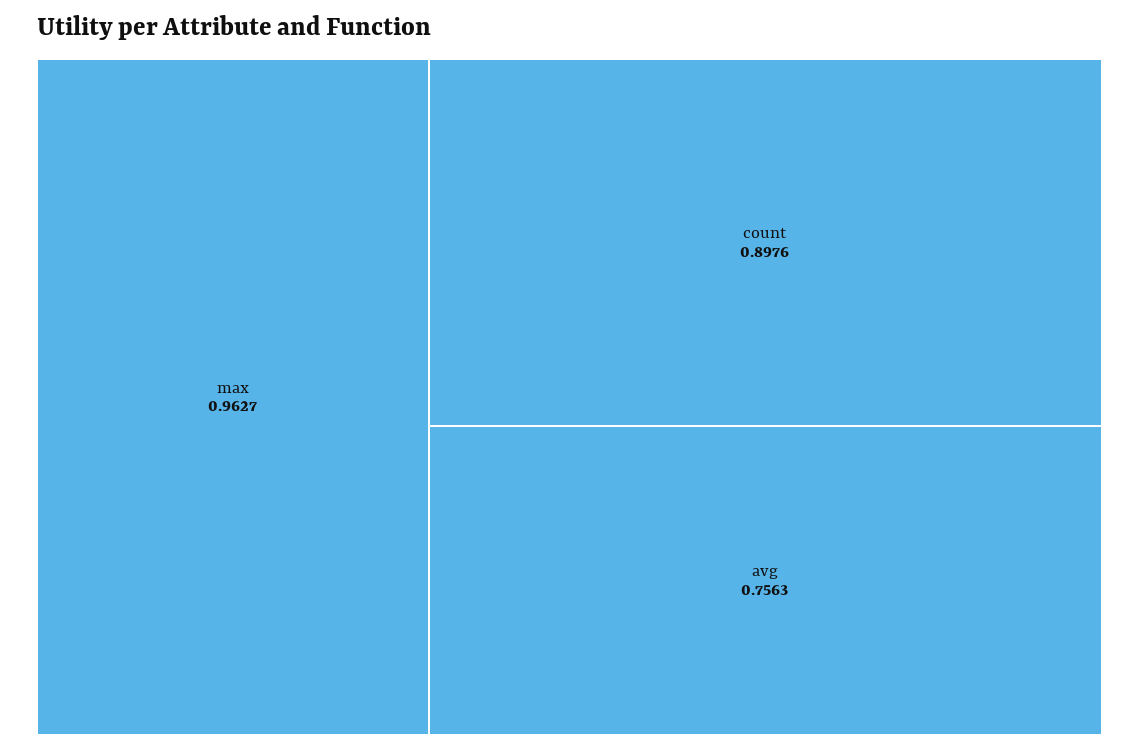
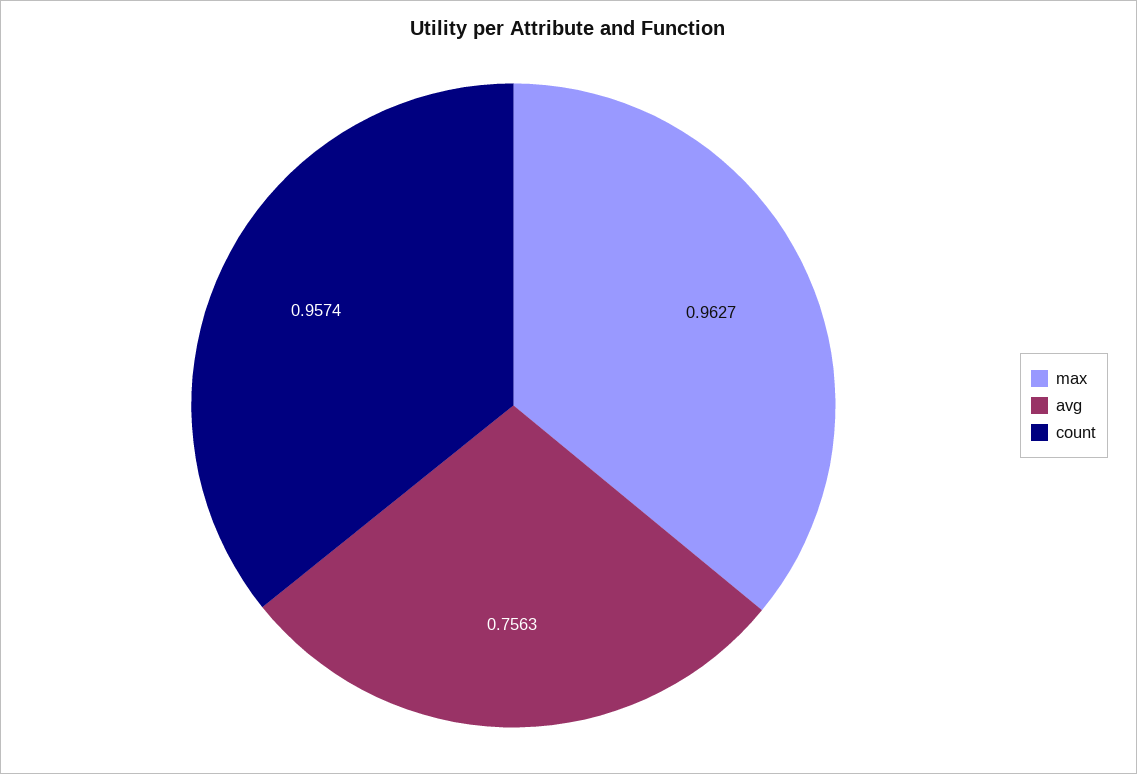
count: 0.8976 -> 0.9574

